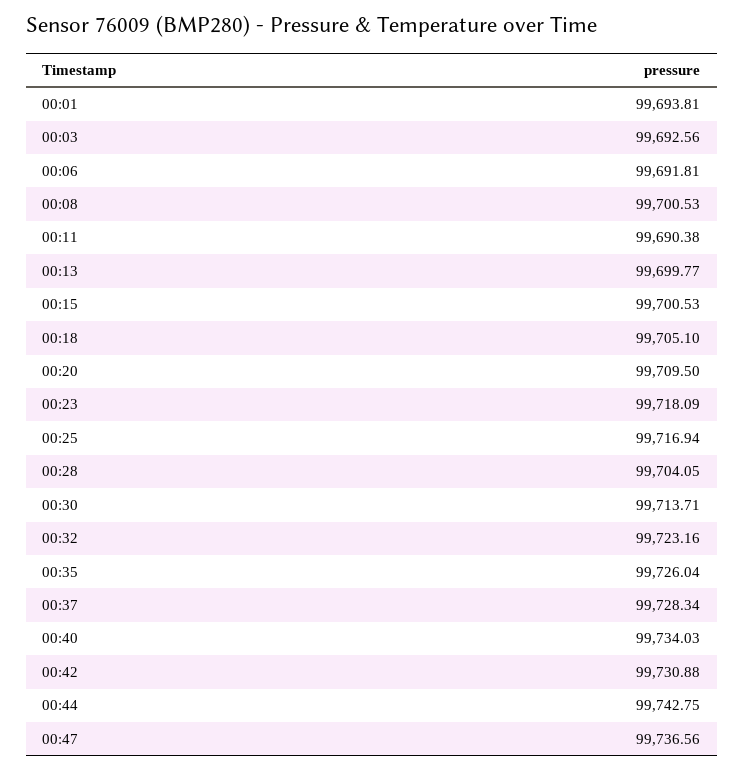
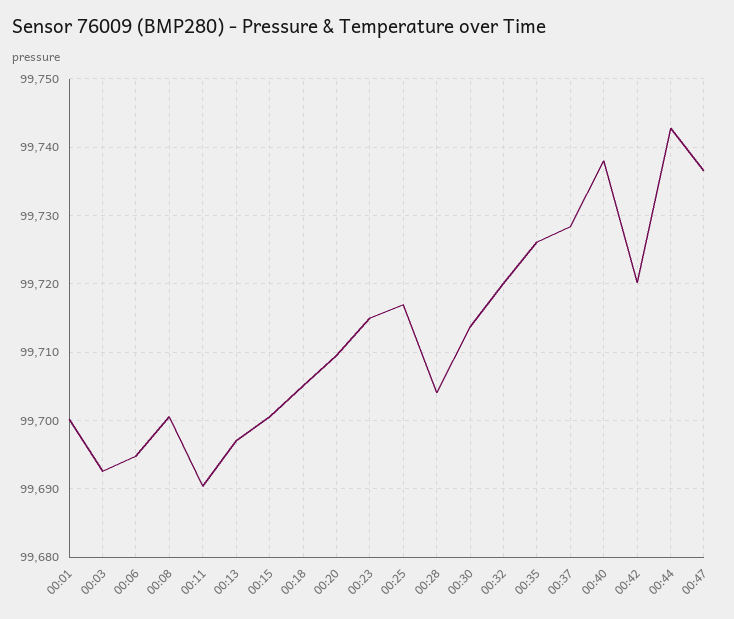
00:01: 99693.81 -> 99700
00:06: 99691.81 -> 99695
00:13: 99699.77 -> 99697
00:23: 99718.09 -> 99715
00:32: 99723.16 -> 99720
00:40: 99734.03 -> 99738
00:42: 99730.88 -> 99720

